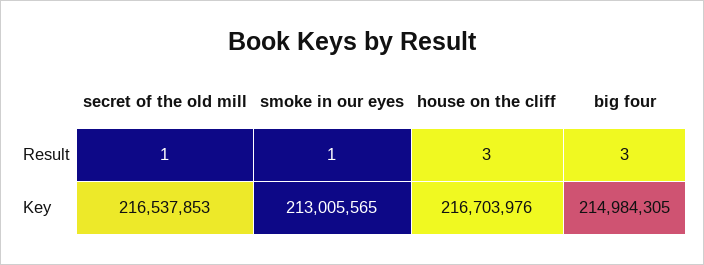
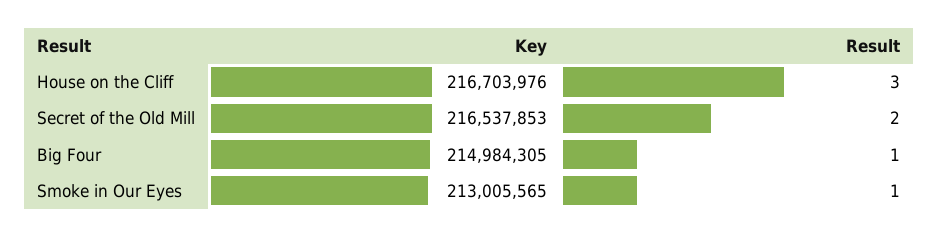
secret of the old mill, Result: 1 -> 2
big four, Result: 3 -> 1

